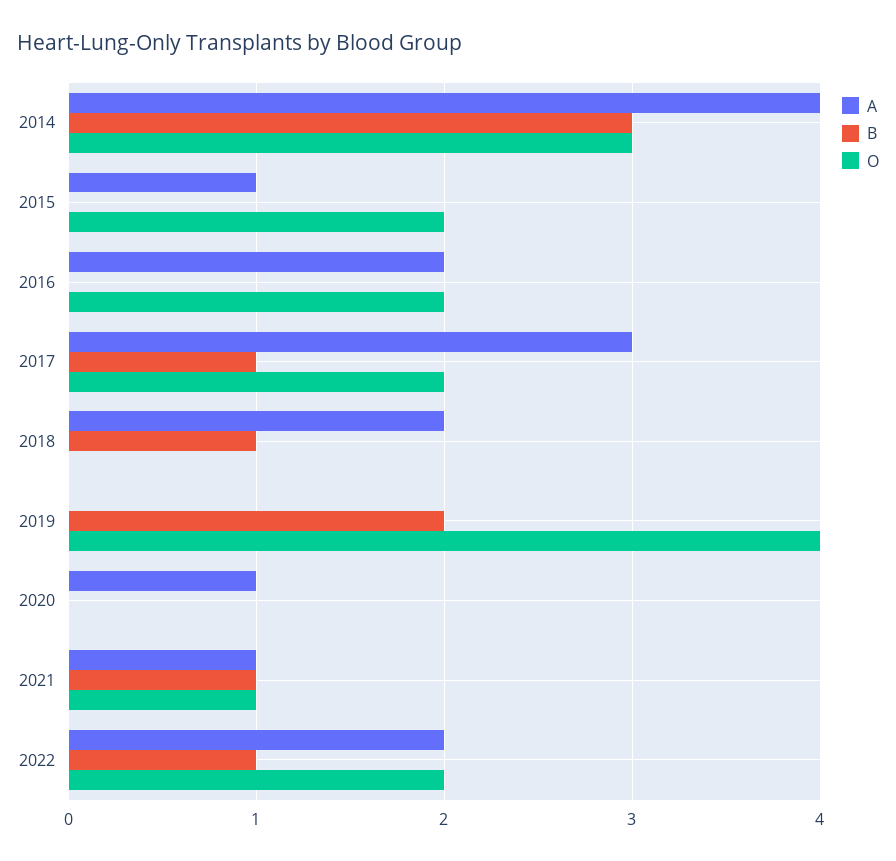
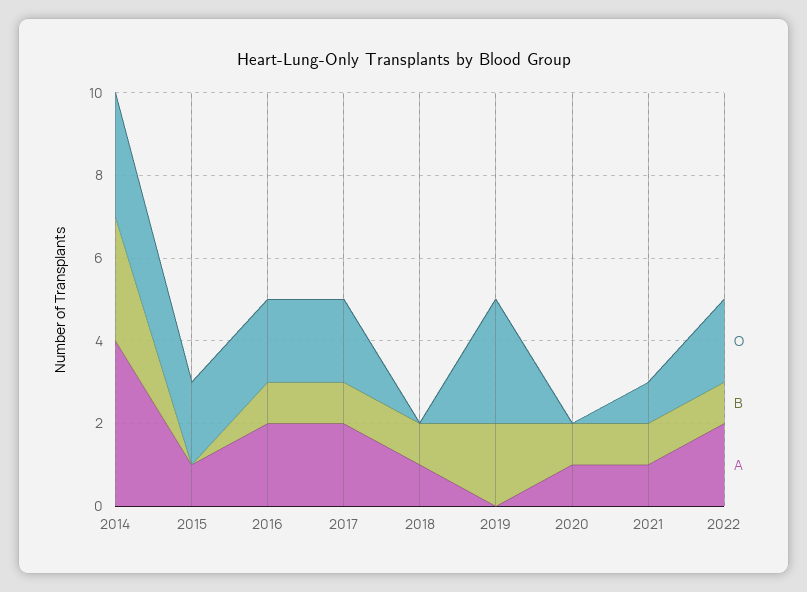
B, 2016: 0 -> 1
A, 2017: 3 -> 2
A, 2018: 2 -> 1
O, 2019: 4 -> 3
B, 2020: 0 -> 1

